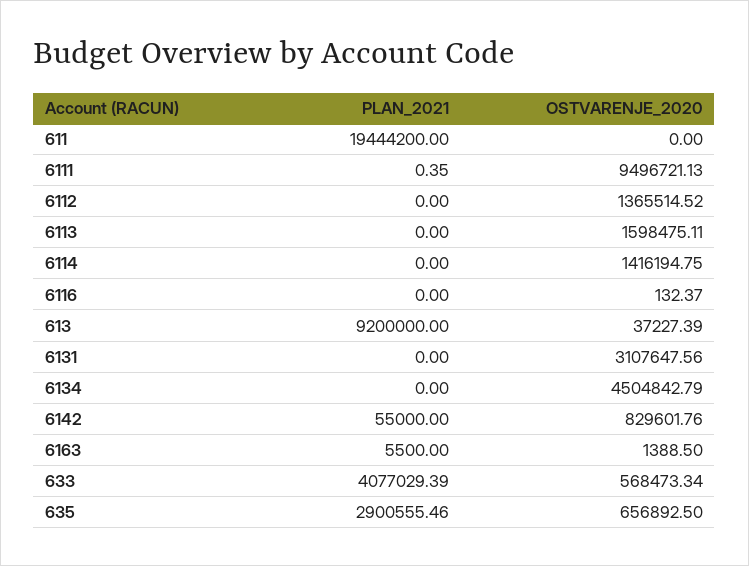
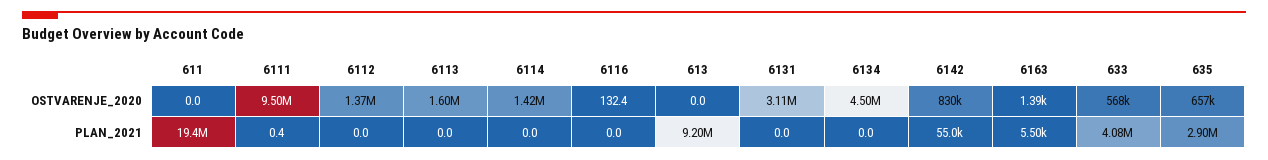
OSTVARENJE_2020, 613: 37227.39 -> 0

